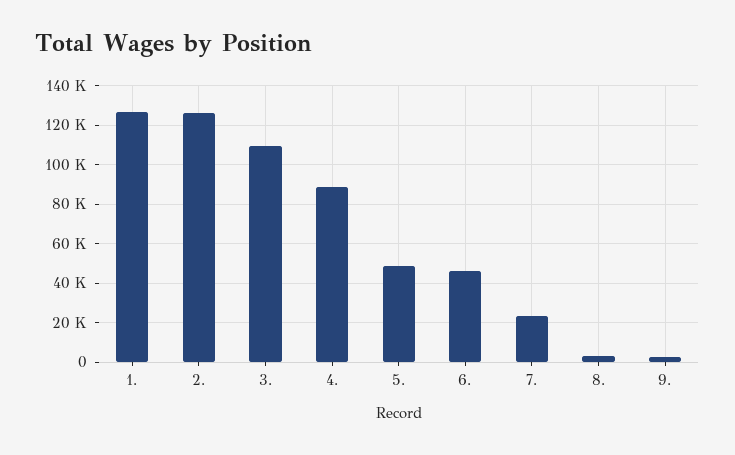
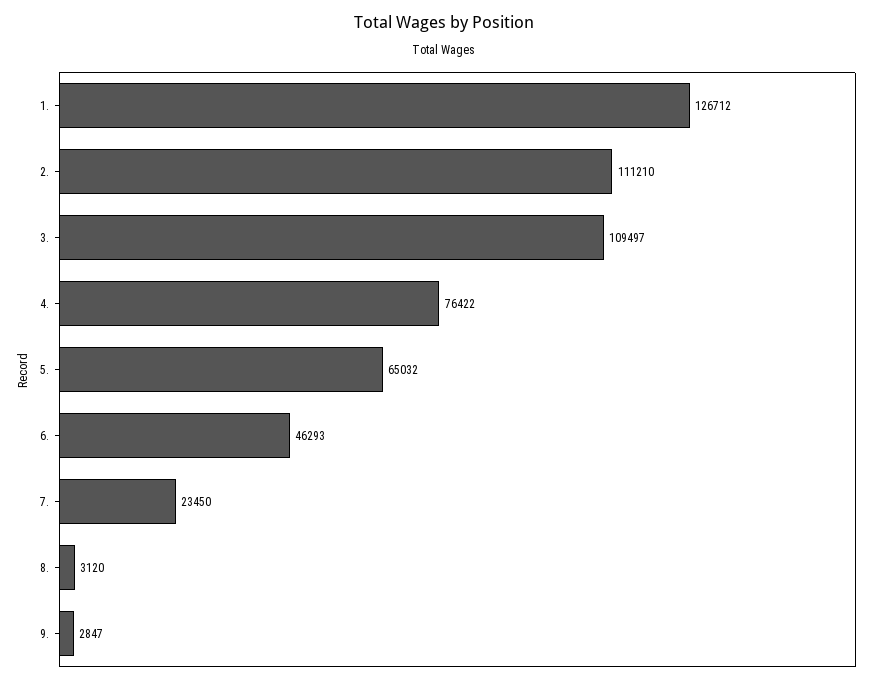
2.: 125000 -> 111210
4.: 90000 -> 76422
5.: 50000 -> 65032

